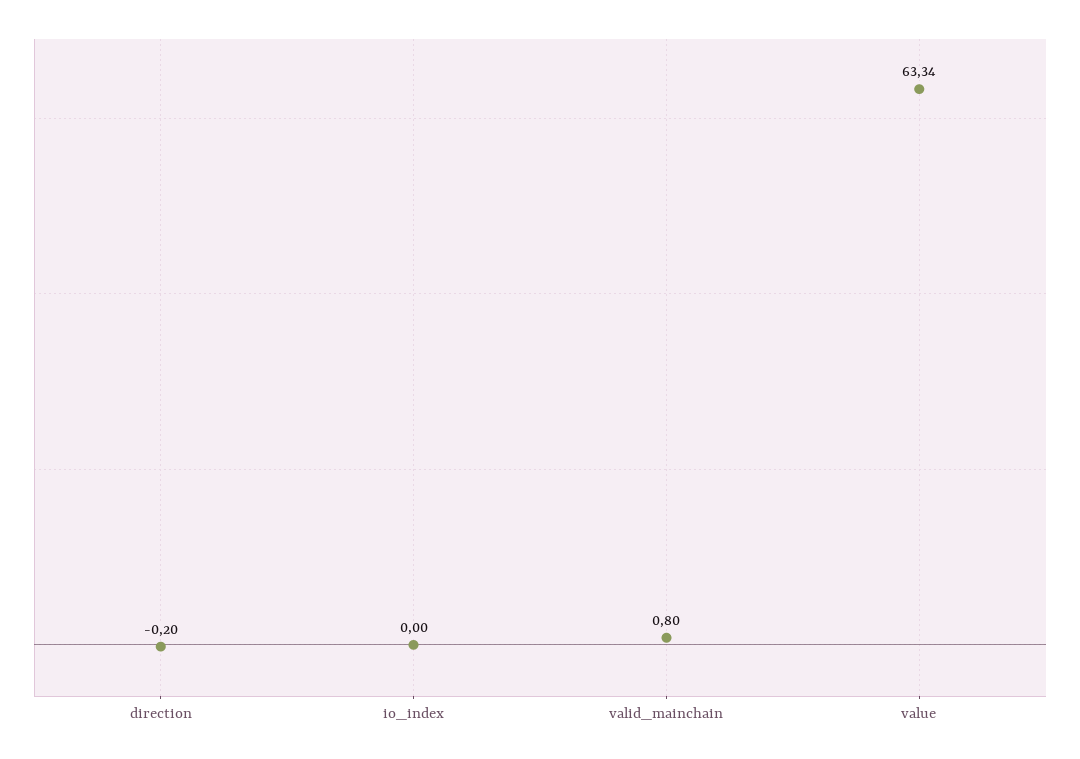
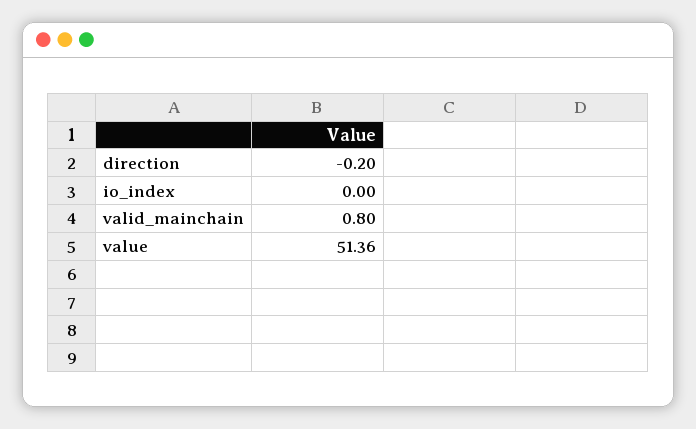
value: 63.34 -> 51.36

